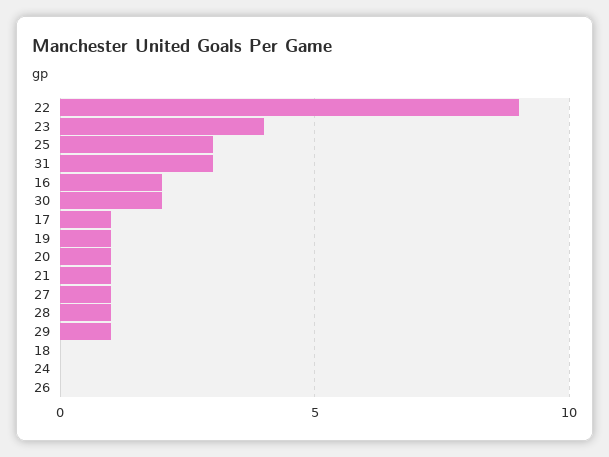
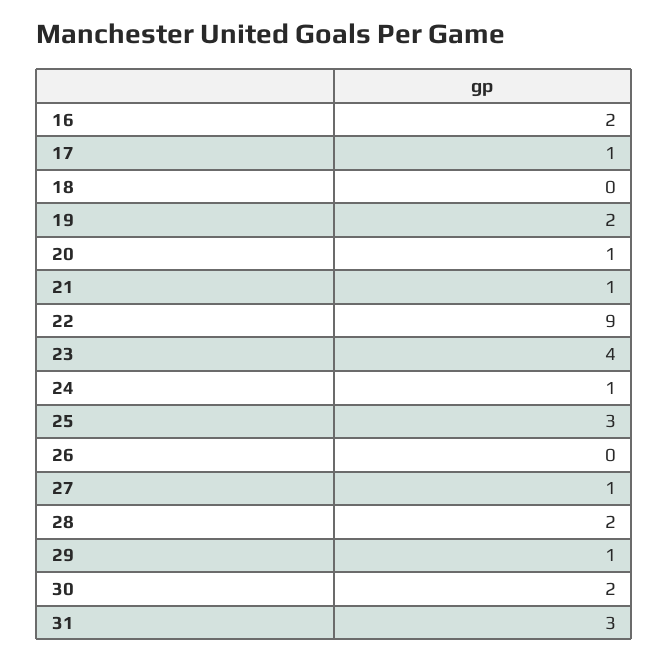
19: 1 -> 2
28: 1 -> 2
24: 0 -> 1

